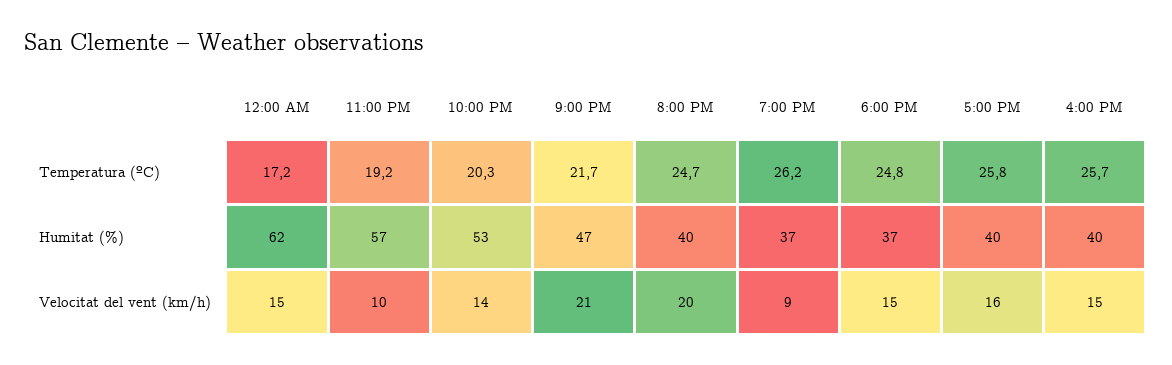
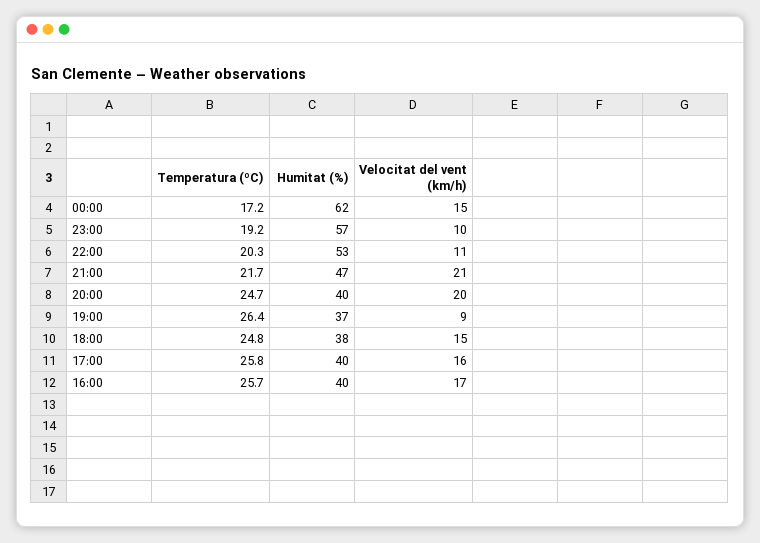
7:00 PM, Temperatura (ºC): 26.2 -> 26.4
6:00 PM, Humitat (%): 37 -> 38
10:00 PM, Velocitat del vent (km/h): 14 -> 11
4:00 PM, Velocitat del vent (km/h): 15 -> 17

